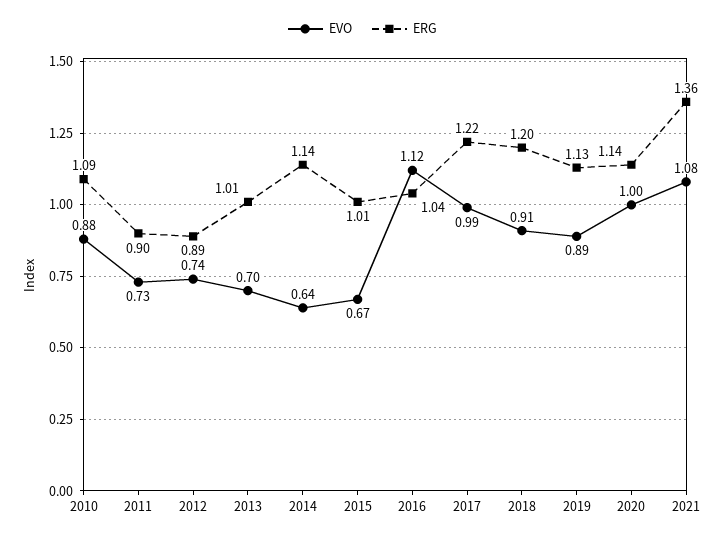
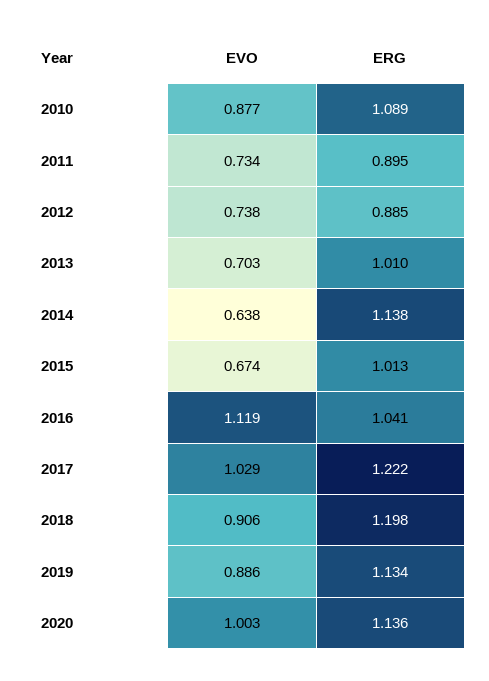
EVO, 2017: 0.99 -> 1.029
EVO, 2021: 1.08 -> none
ERG, 2021: 1.36 -> none

